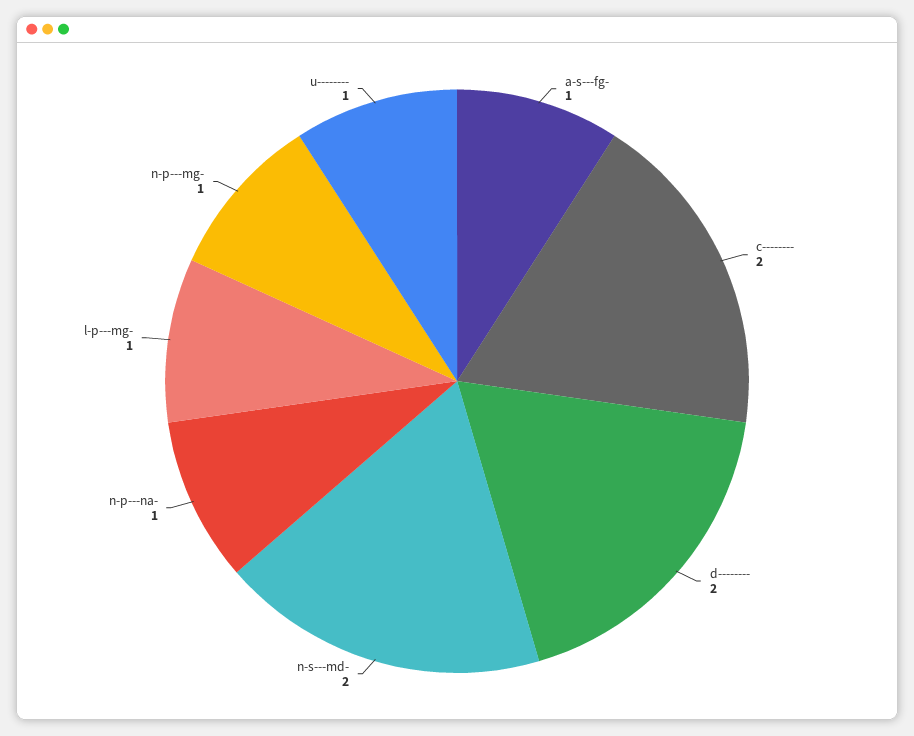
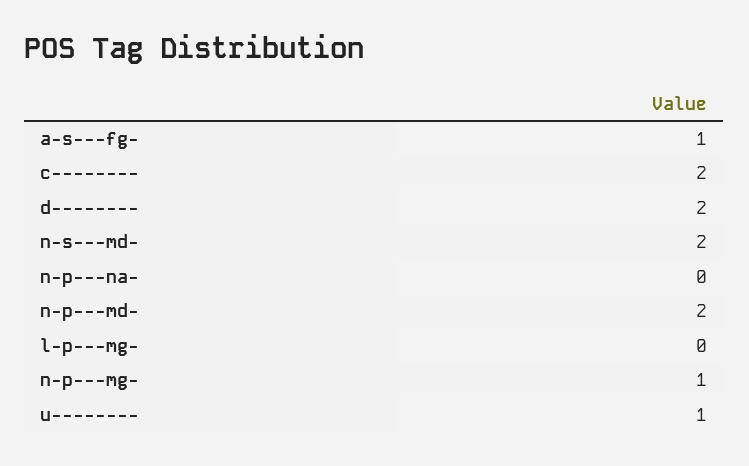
n-p---na-: 1 -> 0
l-p---mg-: 1 -> 0
n-p---md-: none -> 2

